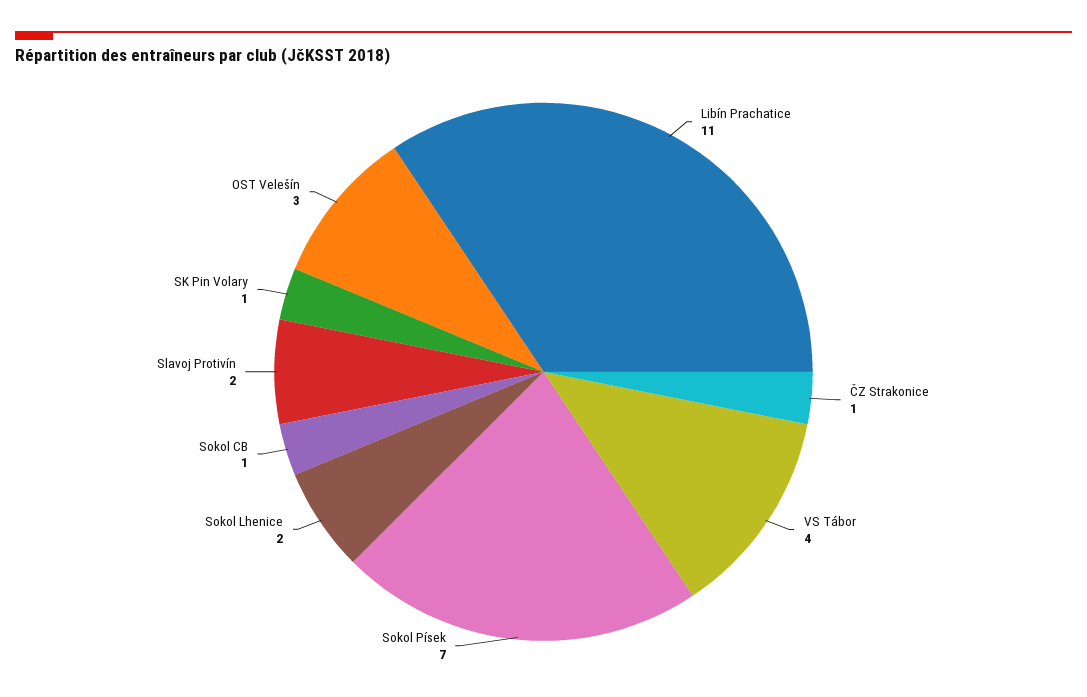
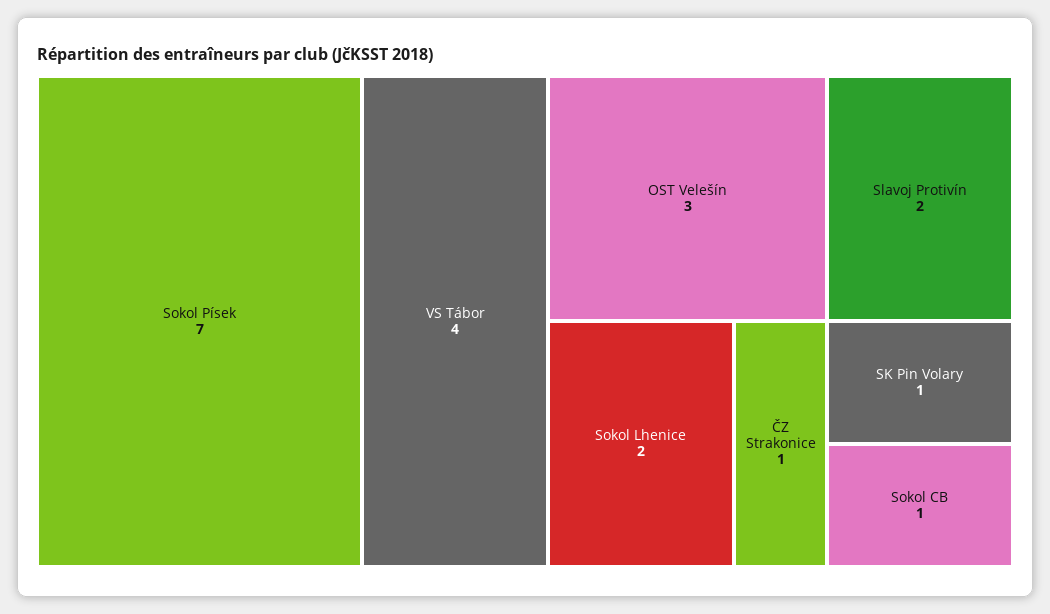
Libín Prachatice: 11 -> none

